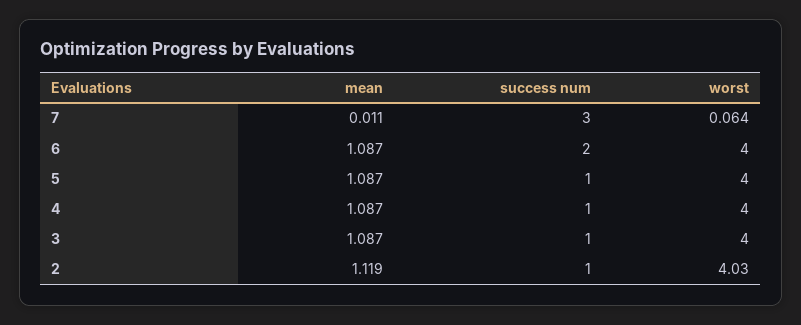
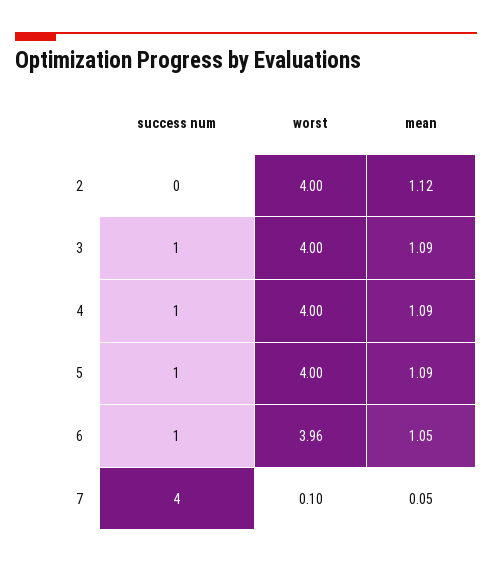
mean, 7: 0.011 -> 0.05
success num, 7: 3 -> 4
worst, 7: 0.064 -> 0.1
mean, 6: 1.087 -> 1.05
success num, 6: 2 -> 1
worst, 6: 4 -> 3.96
success num, 2: 1 -> 0
worst, 2: 4.03 -> 4

